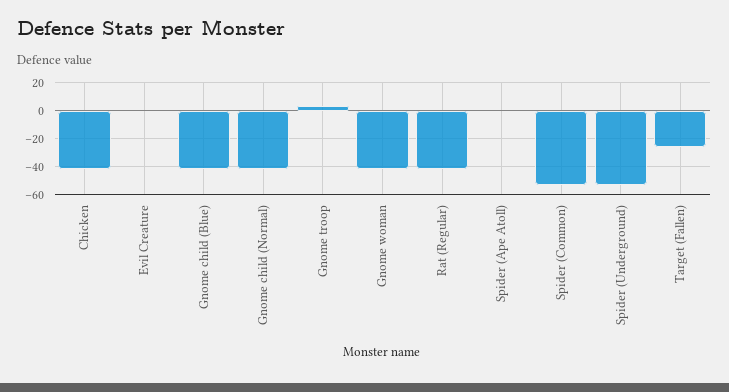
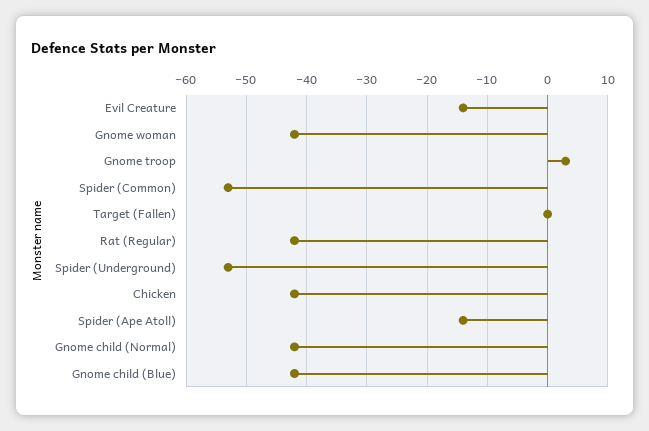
Evil Creature: 0 -> -14
Spider (Ape Atoll): 0 -> -14
Target (Fallen): -25 -> 0

